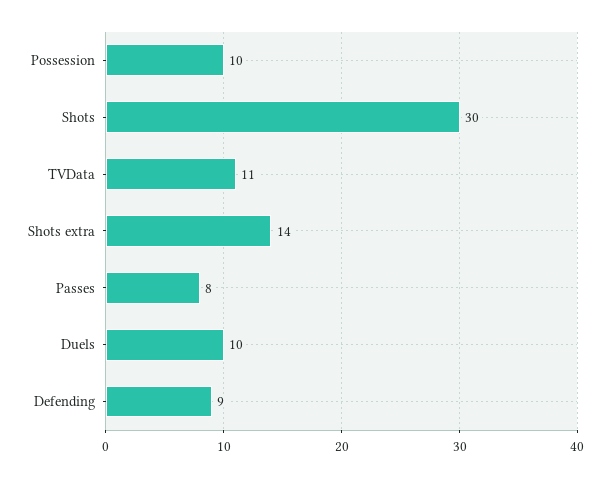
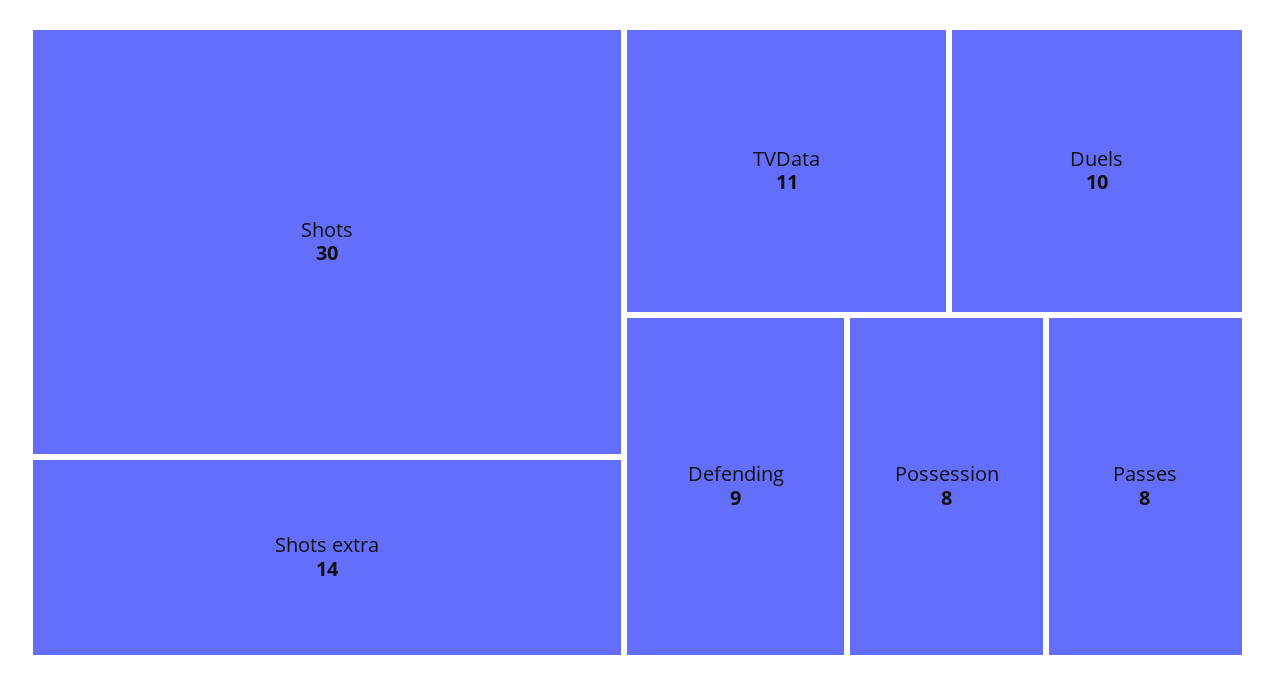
Possession: 10 -> 8

